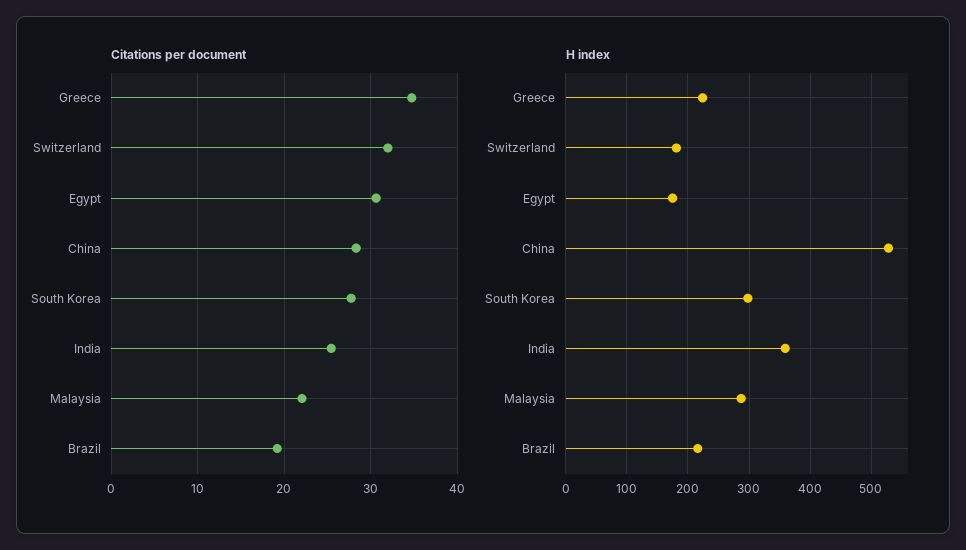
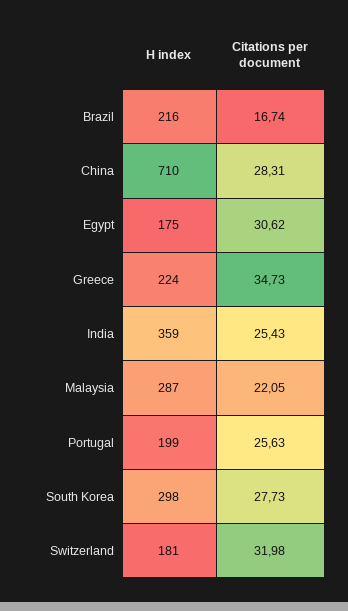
Citations per document, Brazil: 19 -> 16.74
H index, China: 530 -> 710
H index, Portugal: none -> 199
Citations per document, Portugal: none -> 25.63

